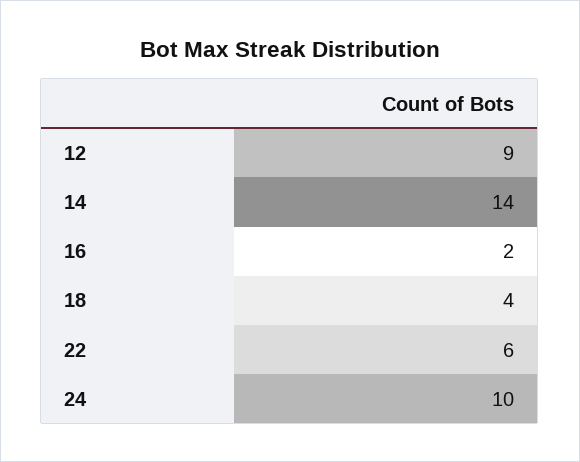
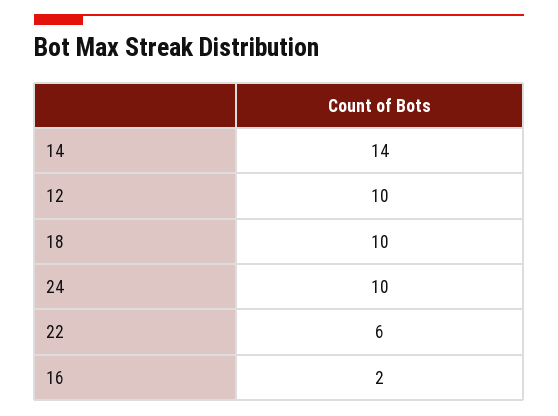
12: 9 -> 10
18: 4 -> 10

